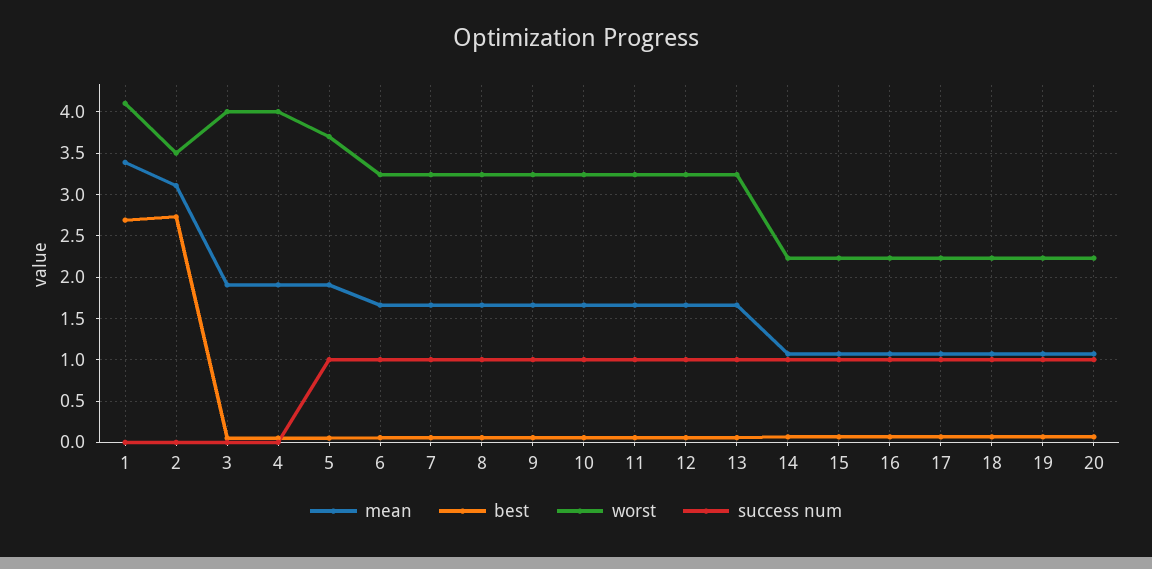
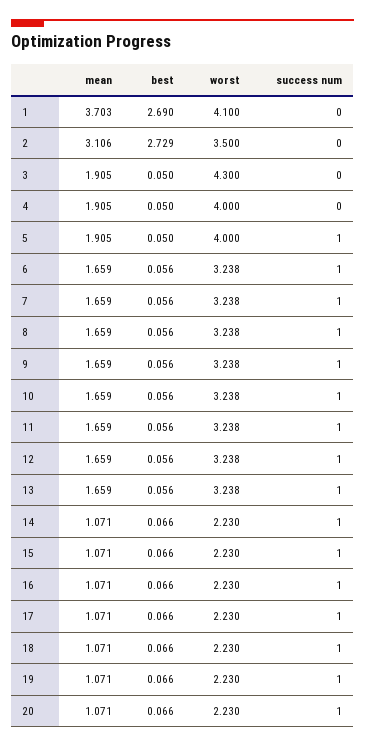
mean, 1: 3.4 -> 3.703
worst, 3: 4 -> 4.3
worst, 5: 3.7 -> 4

